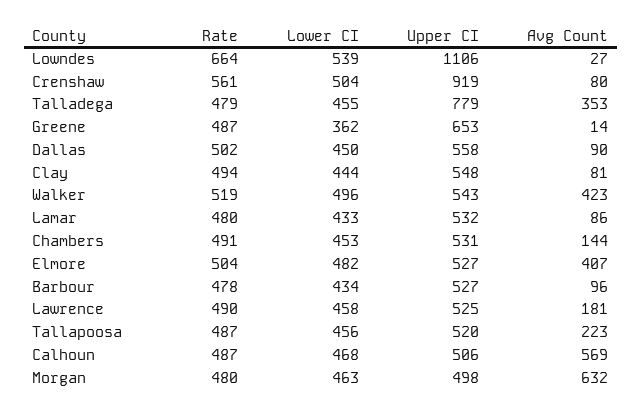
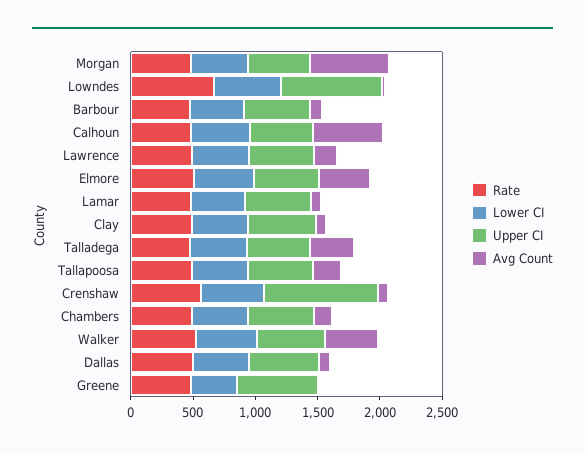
Upper CI, Lowndes: 1106 -> 800
Upper CI, Talladega: 779 -> 500

